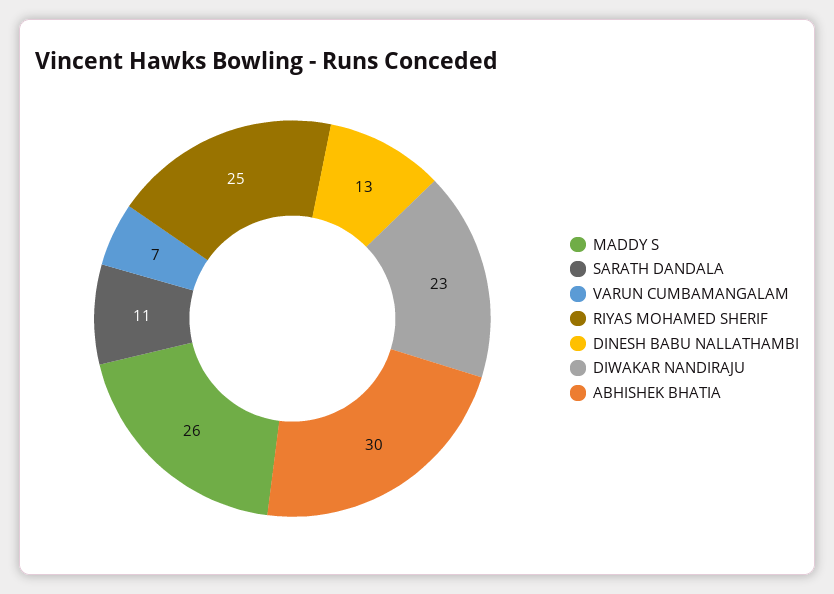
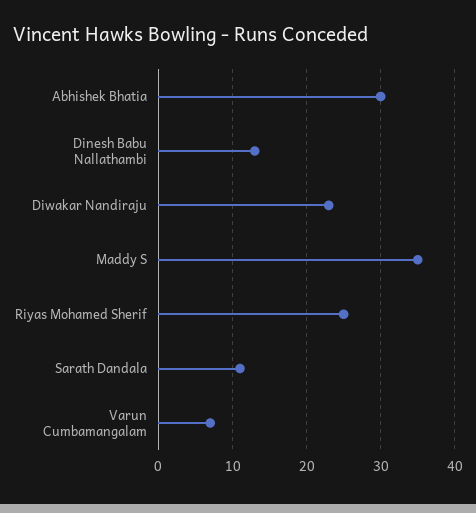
MADDY S: 26 -> 35

